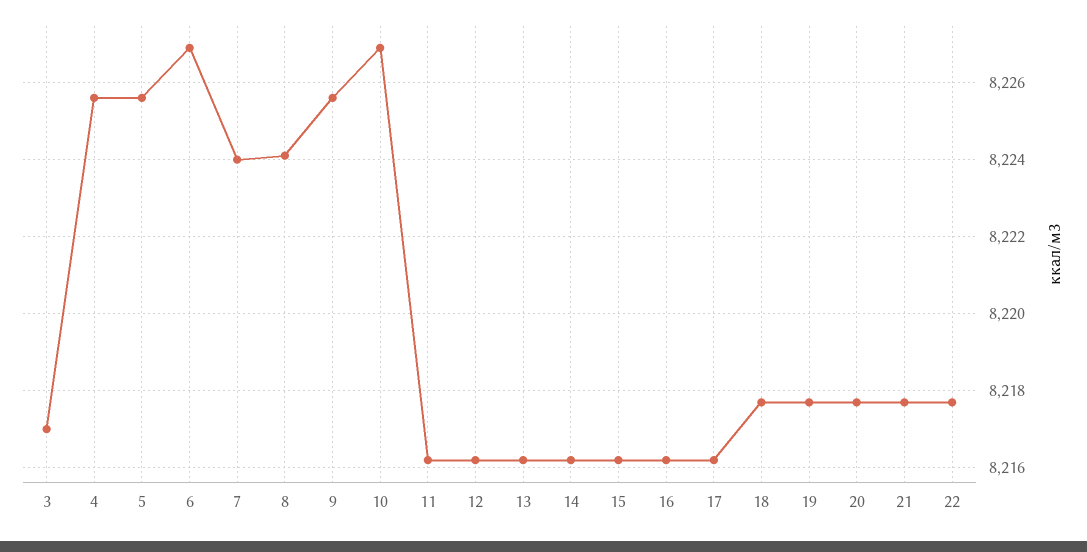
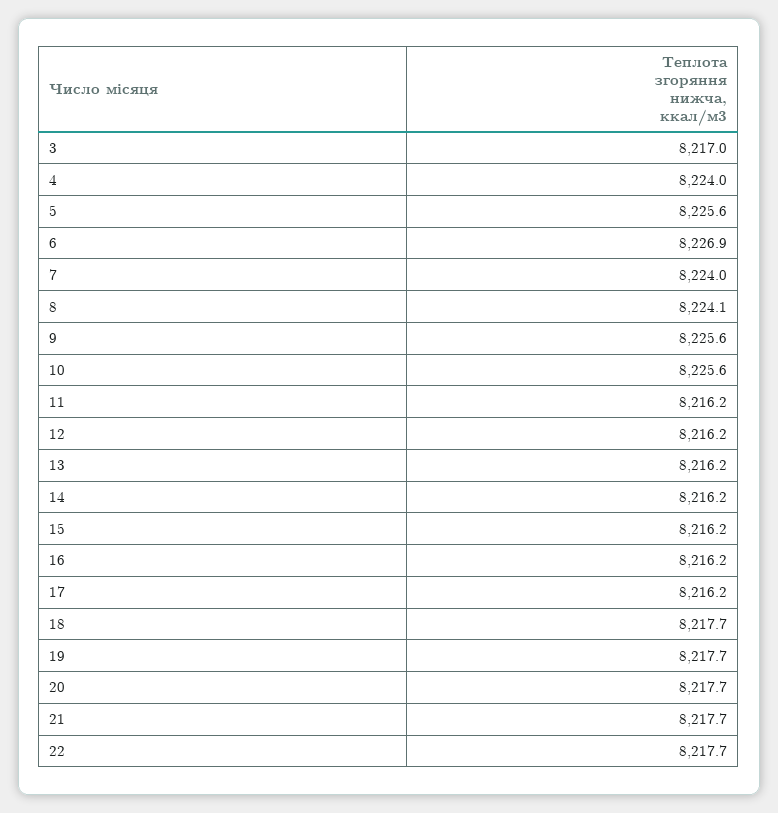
4: 8225.5 -> 8224
10: 8227 -> 8225.6

